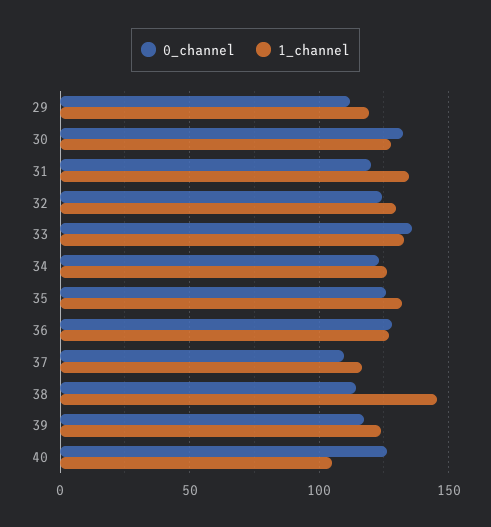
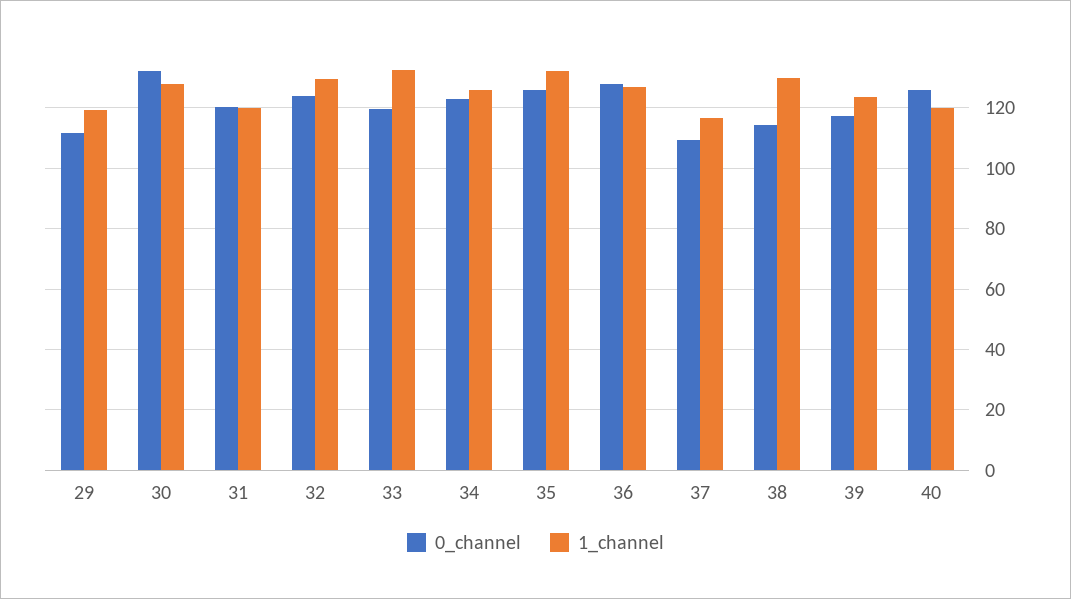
1_channel, 31: 135 -> 120
0_channel, 33: 135 -> 120
1_channel, 38: 145 -> 130
1_channel, 40: 105 -> 120

